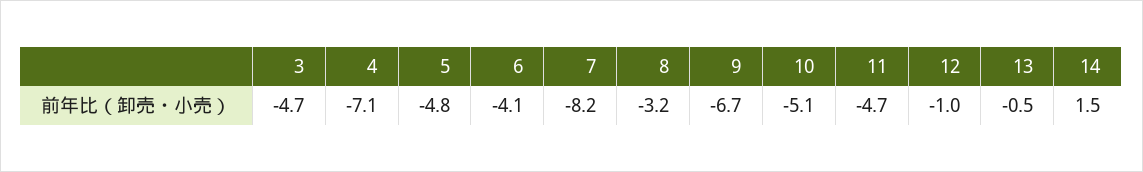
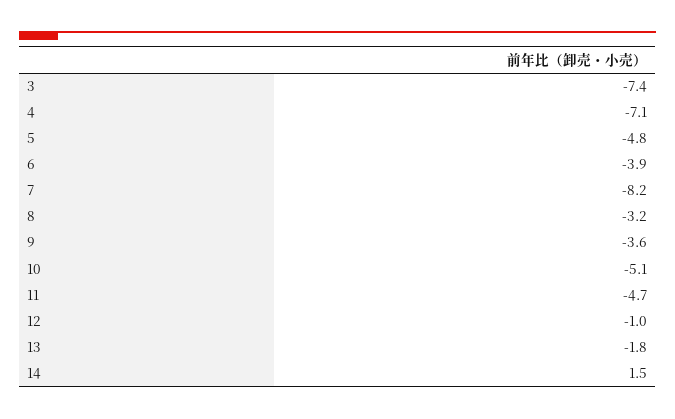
3: -4.7 -> -7.4
6: -4.1 -> -3.9
9: -6.7 -> -3.6
13: -0.5 -> -1.8

